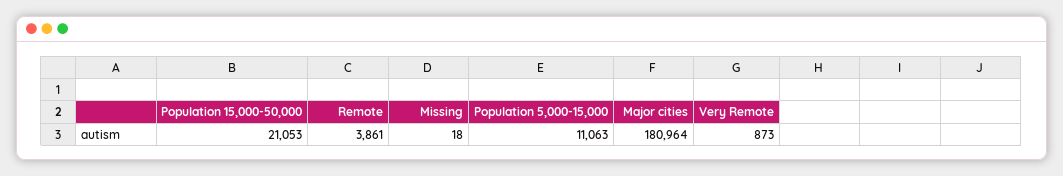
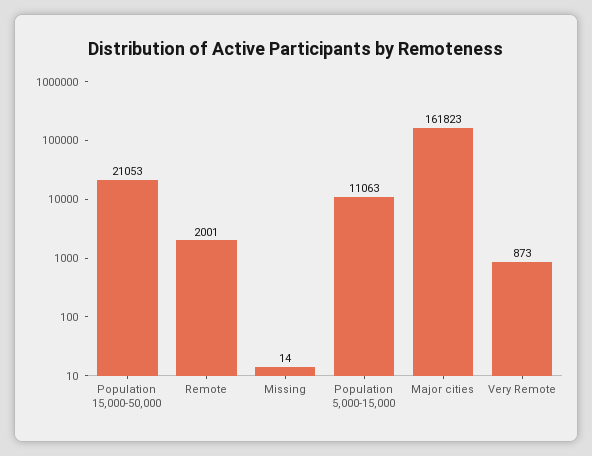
Remote: 3861 -> 2001
Missing: 18 -> 14
Major cities: 180964 -> 161823

